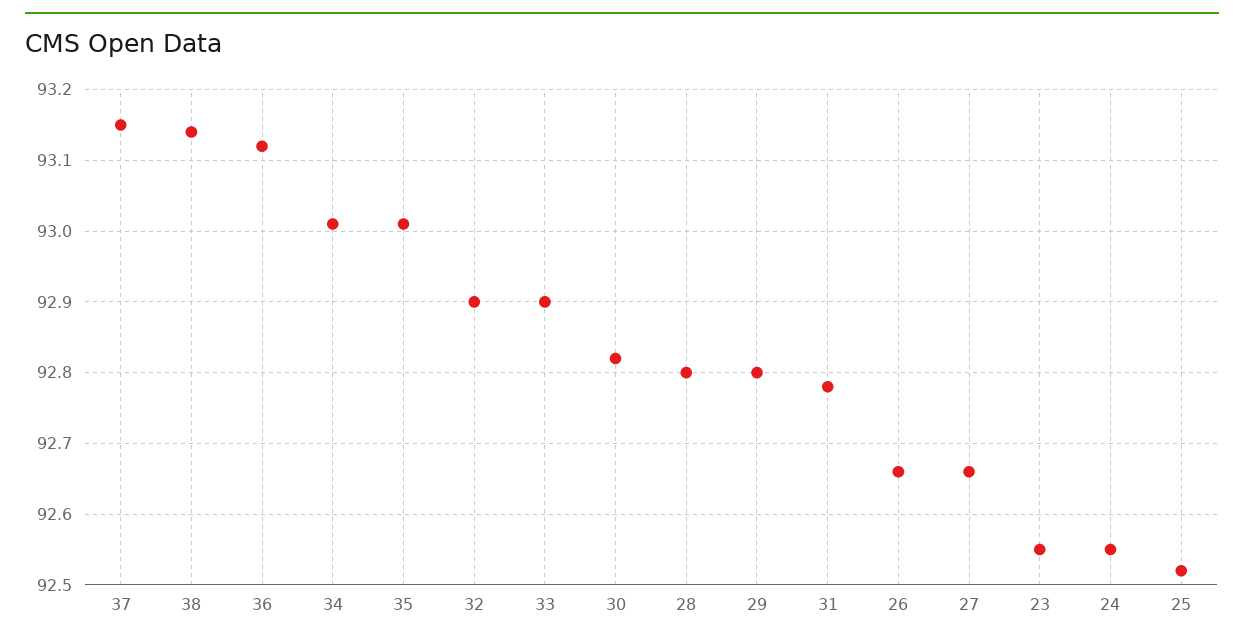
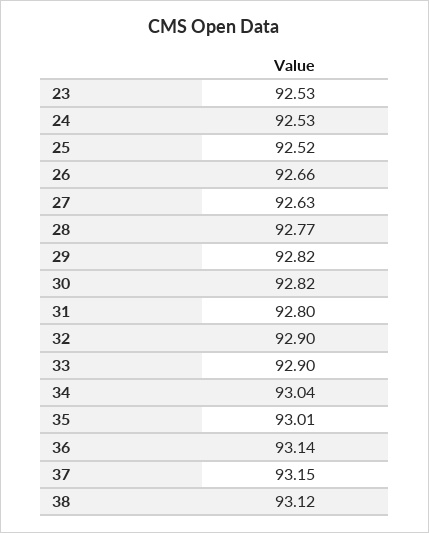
38: 93.14 -> 93.12
36: 93.12 -> 93.14
34: 93.01 -> 93.04
28: 92.8 -> 92.77
29: 92.8 -> 92.82
31: 92.78 -> 92.8
27: 92.66 -> 92.63
23: 92.55 -> 92.53
24: 92.55 -> 92.53

